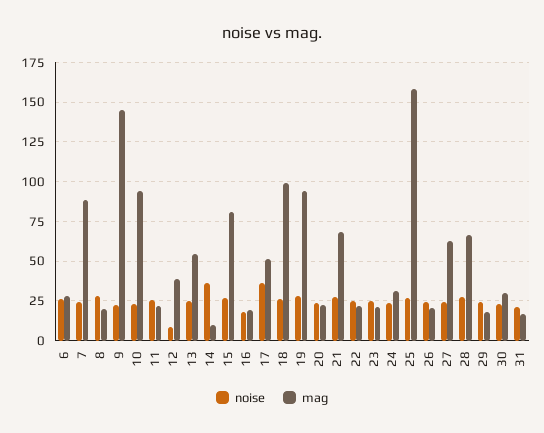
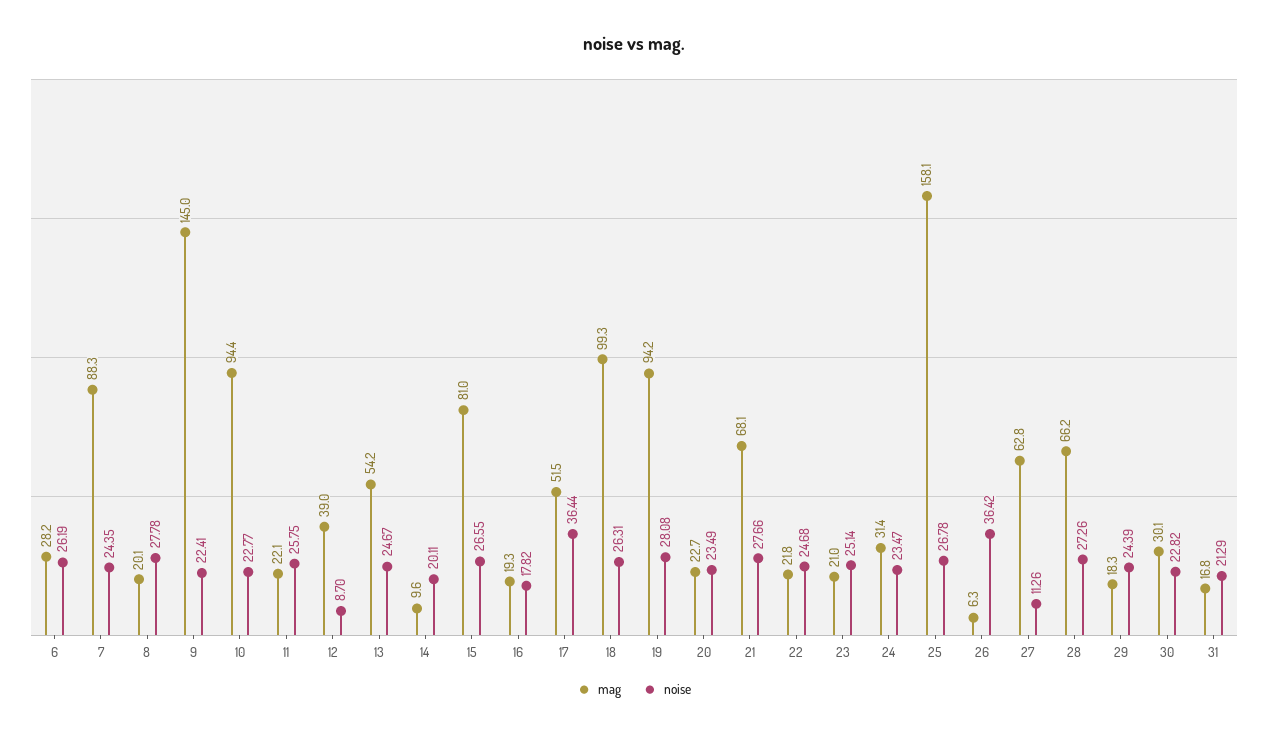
noise, 14: 35 -> 20.11
noise, 26: 25 -> 36.42
mag, 26: 20 -> 6.3
noise, 27: 25 -> 11.26

